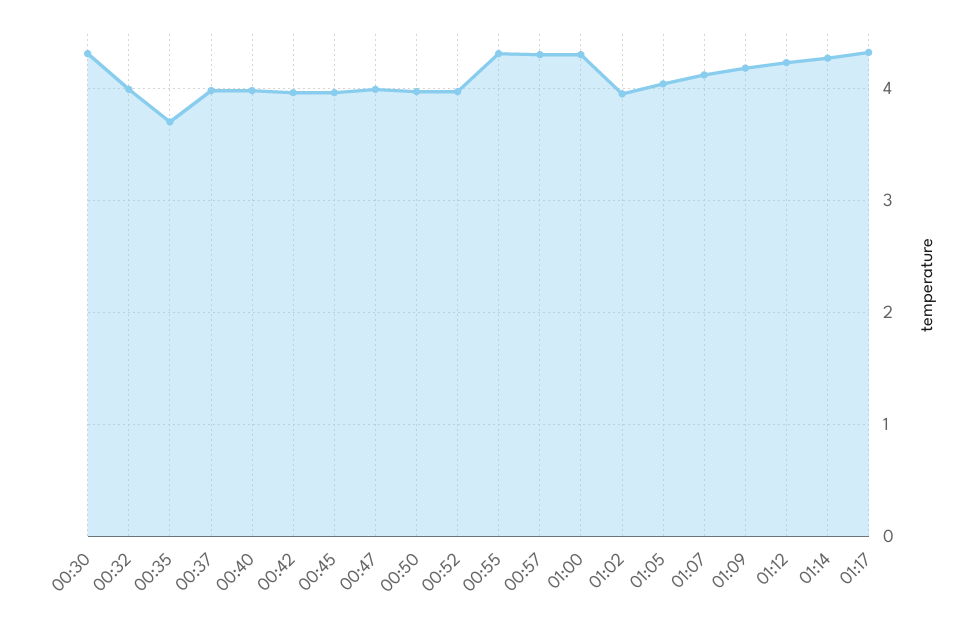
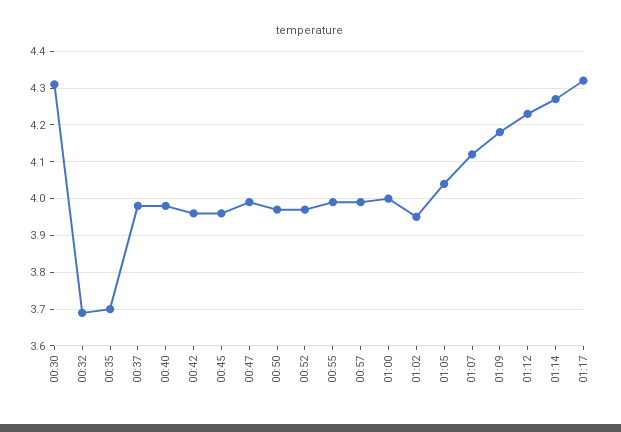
00:32: 4 -> 3.7
00:55: 4.3 -> 4
00:57: 4.3 -> 4
01:00: 4.3 -> 4

